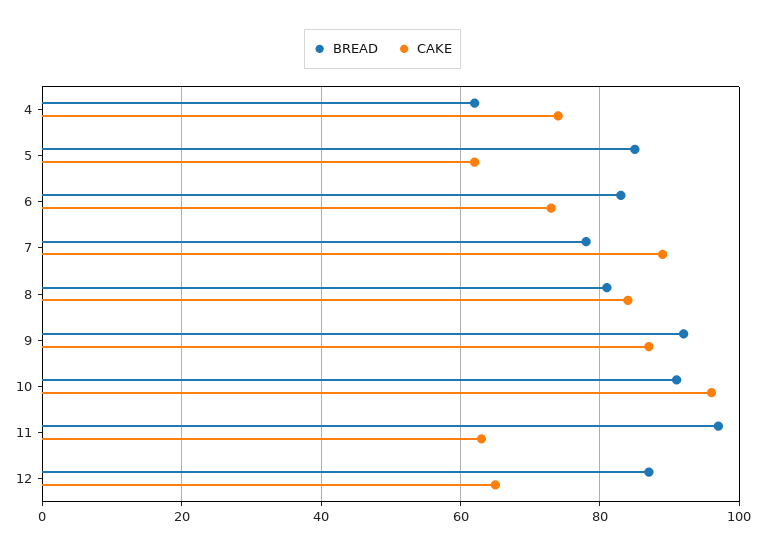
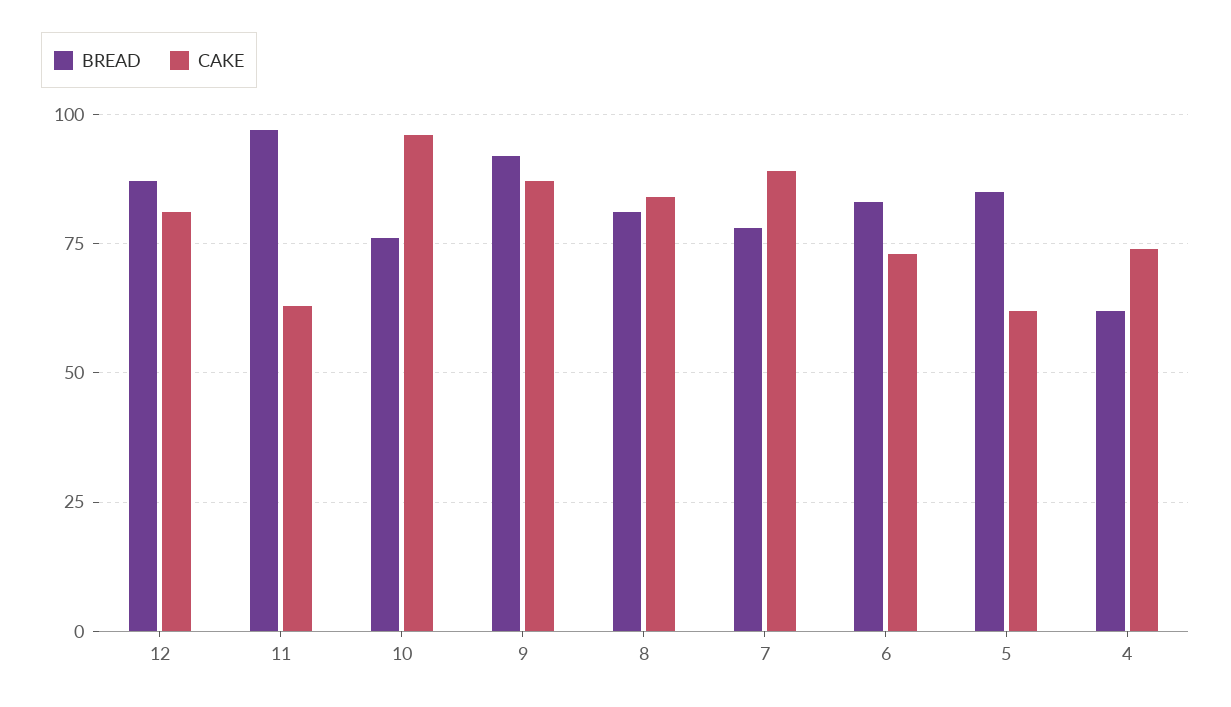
BREAD, 10: 90 -> 75
CAKE, 12: 65 -> 80

